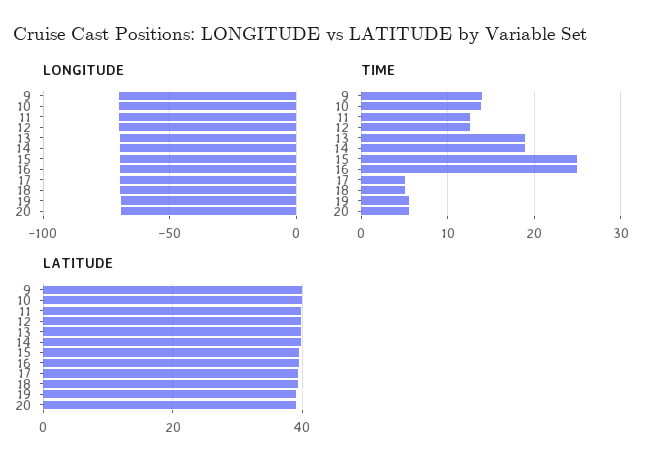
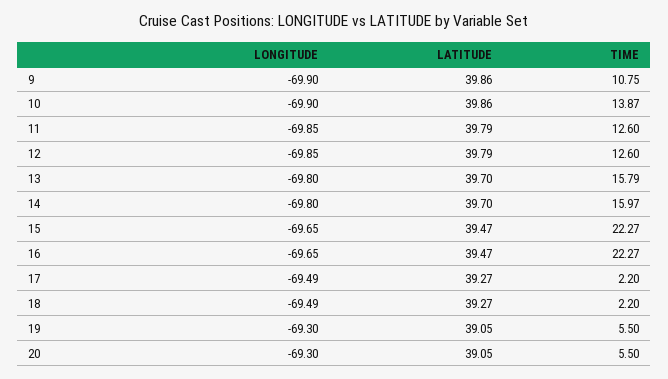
TIME, 9: 14 -> 10.75
TIME, 13: 19 -> 15.79
TIME, 14: 19 -> 15.97
TIME, 15: 25 -> 22.27
TIME, 16: 25 -> 22.27
TIME, 17: 5 -> 2.2
TIME, 18: 5 -> 2.2

